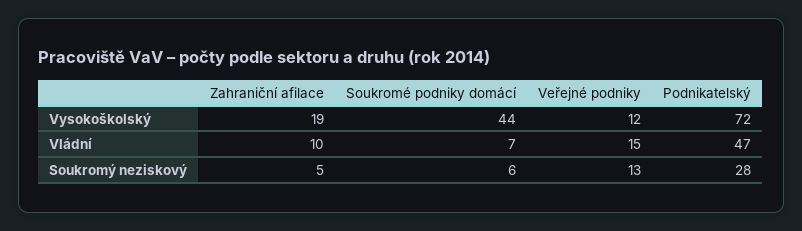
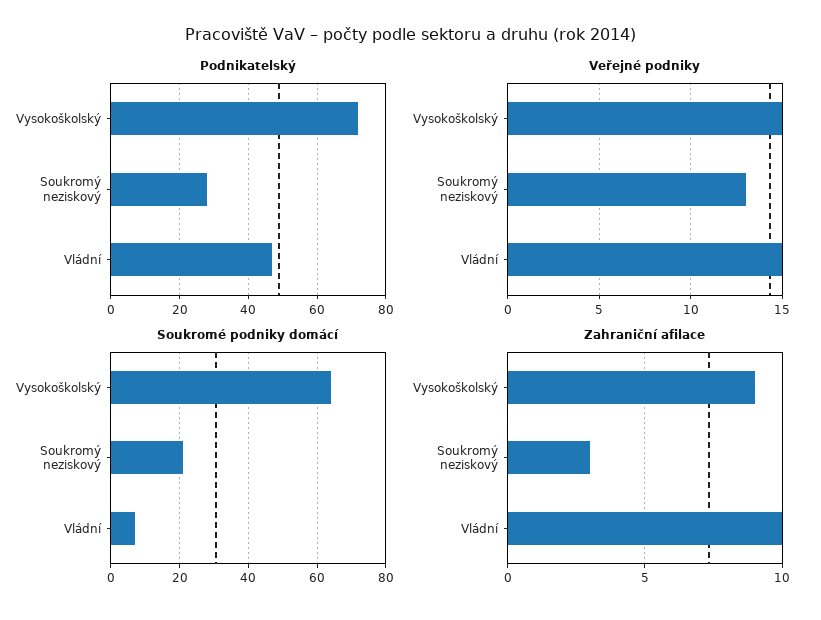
Zahraniční afilace, Vysokoškolský: 19 -> 9
Soukromé podniky domácí, Vysokoškolský: 44 -> 65
Veřejné podniky, Vysokoškolský: 12 -> 15
Zahraniční afilace, Soukromý neziskový: 5 -> 3
Soukromé podniky domácí, Soukromý neziskový: 6 -> 20

